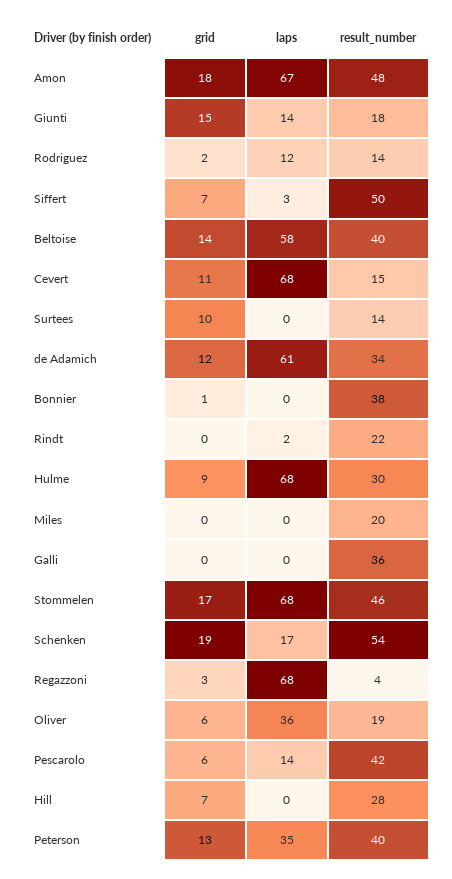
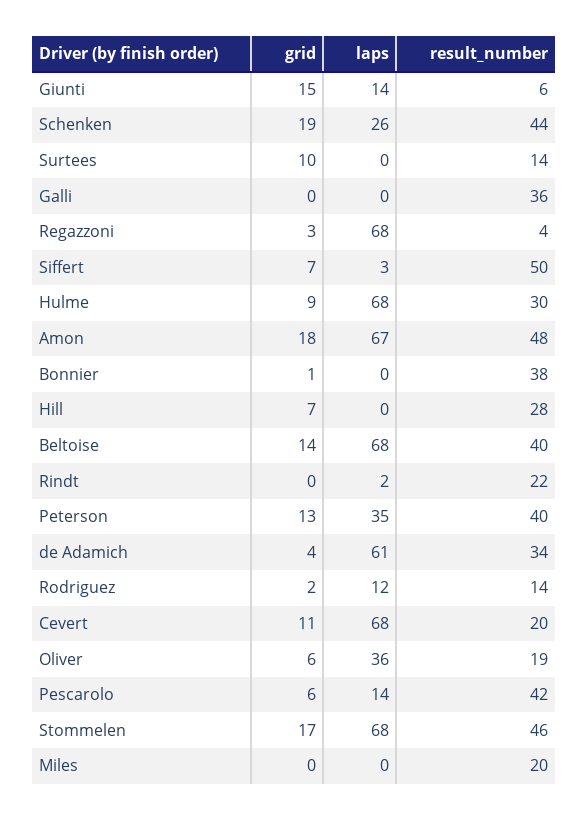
result_number, Giunti: 18 -> 6
laps, Beltoise: 58 -> 68
result_number, Cevert: 15 -> 20
grid, de Adamich: 12 -> 4
laps, Schenken: 17 -> 26
result_number, Schenken: 54 -> 44

